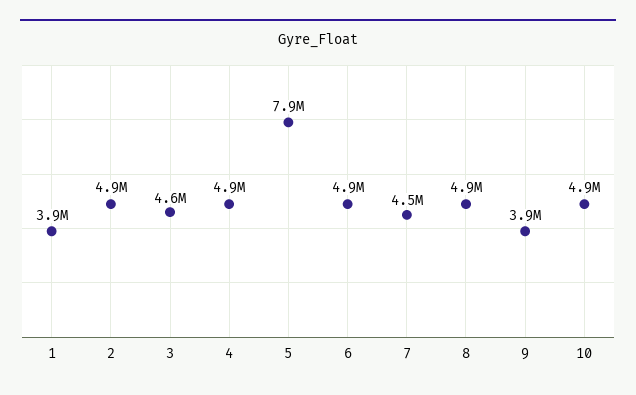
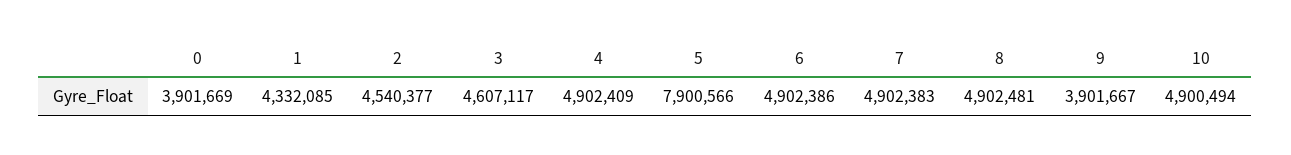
1: 3900000 -> 4332085
2: 4900000 -> 4540377
7: 4500000 -> 4902383
0: none -> 3901669

